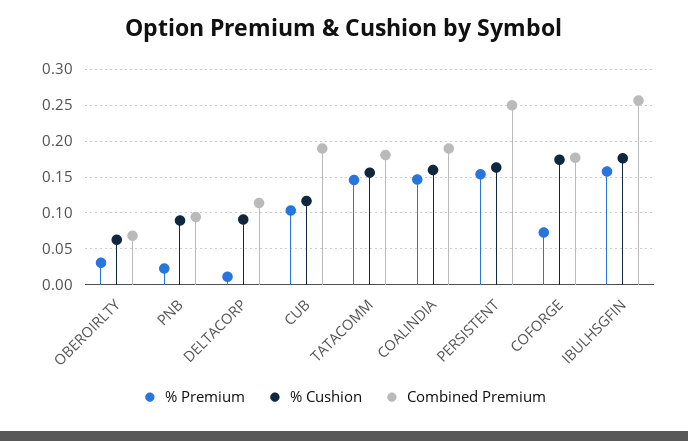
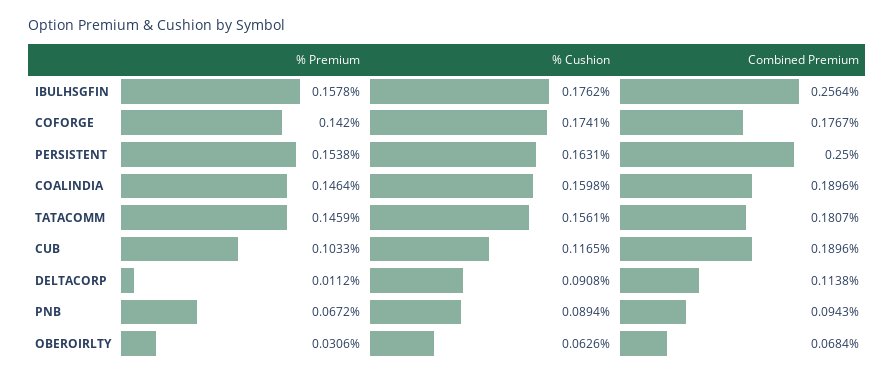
% Premium, PNB: 0.02 -> 0.0672
% Premium, COFORGE: 0.07 -> 0.142

